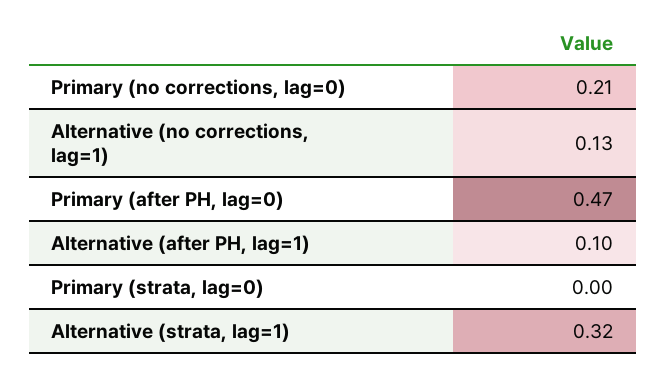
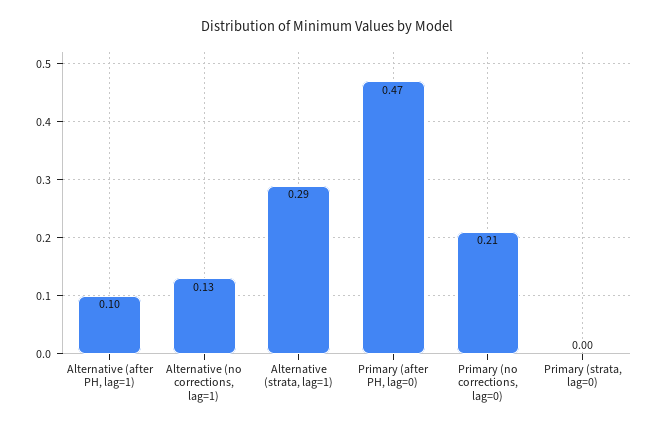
Alternative (strata, lag=1): 0.32 -> 0.29

